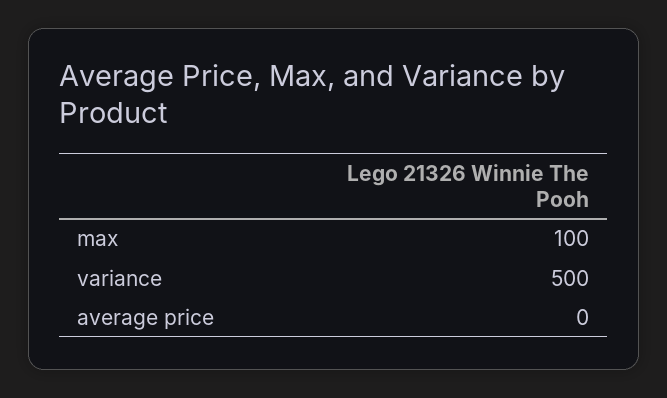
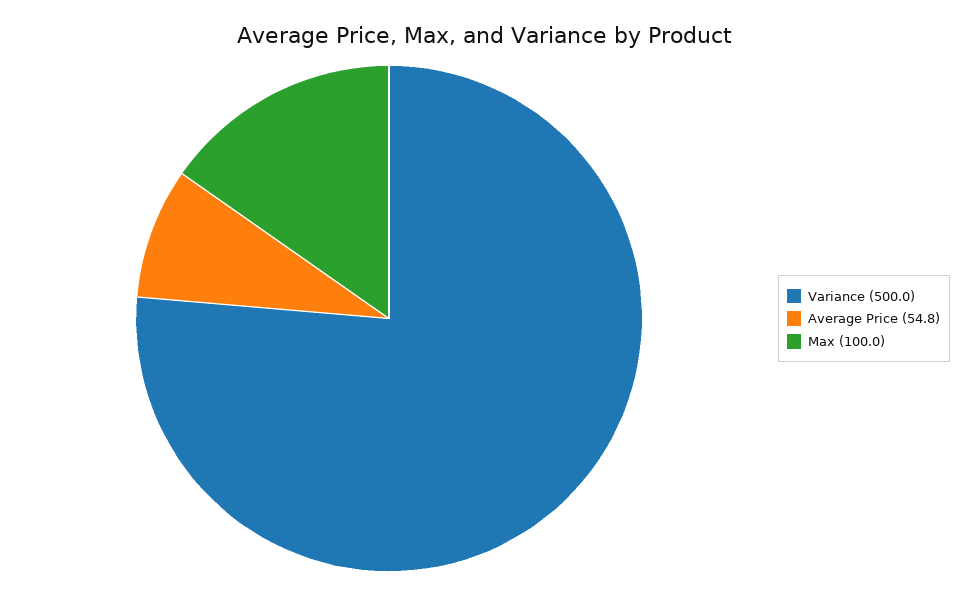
average price: 0 -> 54.8

